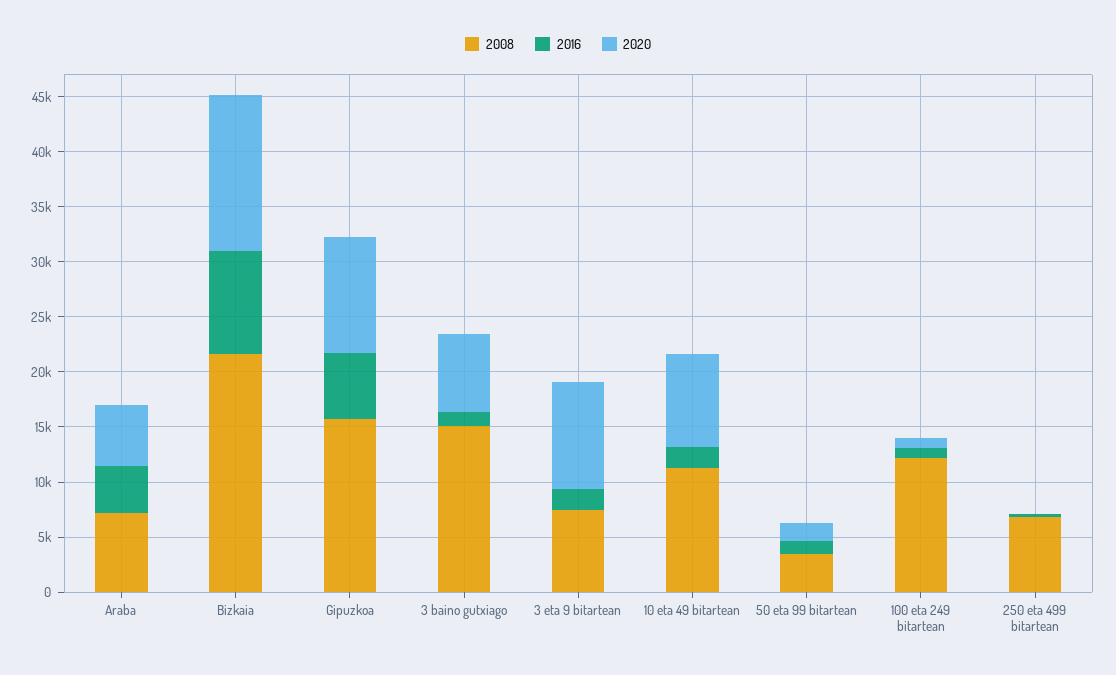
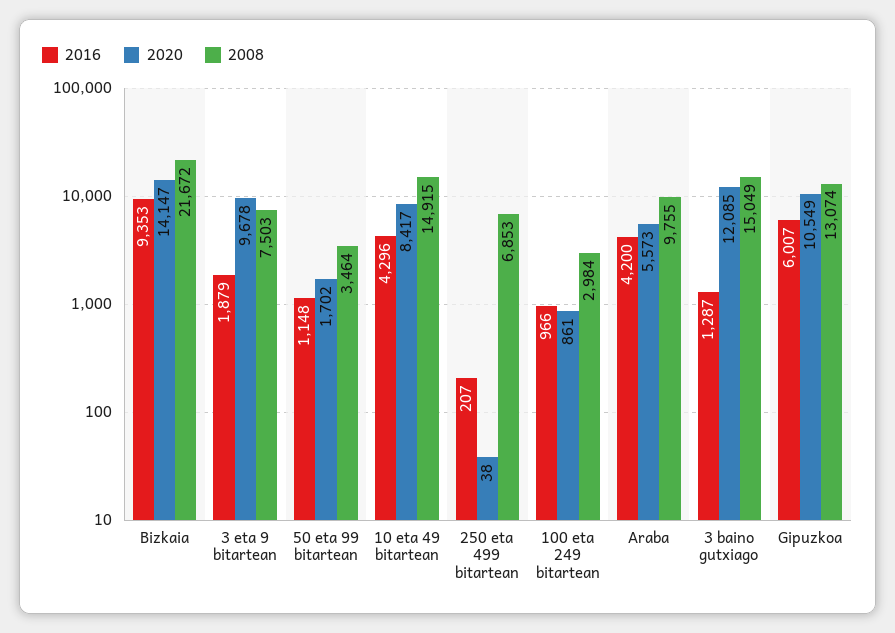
2008, Araba: 7000 -> 9755
2008, Gipuzkoa: 16000 -> 13074
2020, 3 baino gutxiago: 7000 -> 12085
2008, 10 eta 49 bitartean: 11000 -> 14915
2016, 10 eta 49 bitartean: 2000 -> 4296
2008, 100 eta 249 bitartean: 12000 -> 2984

